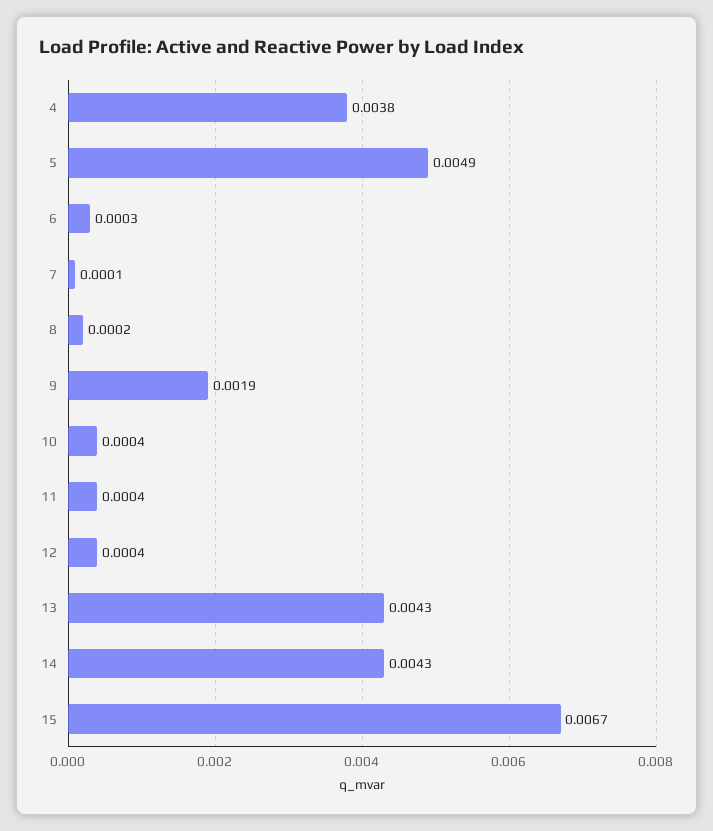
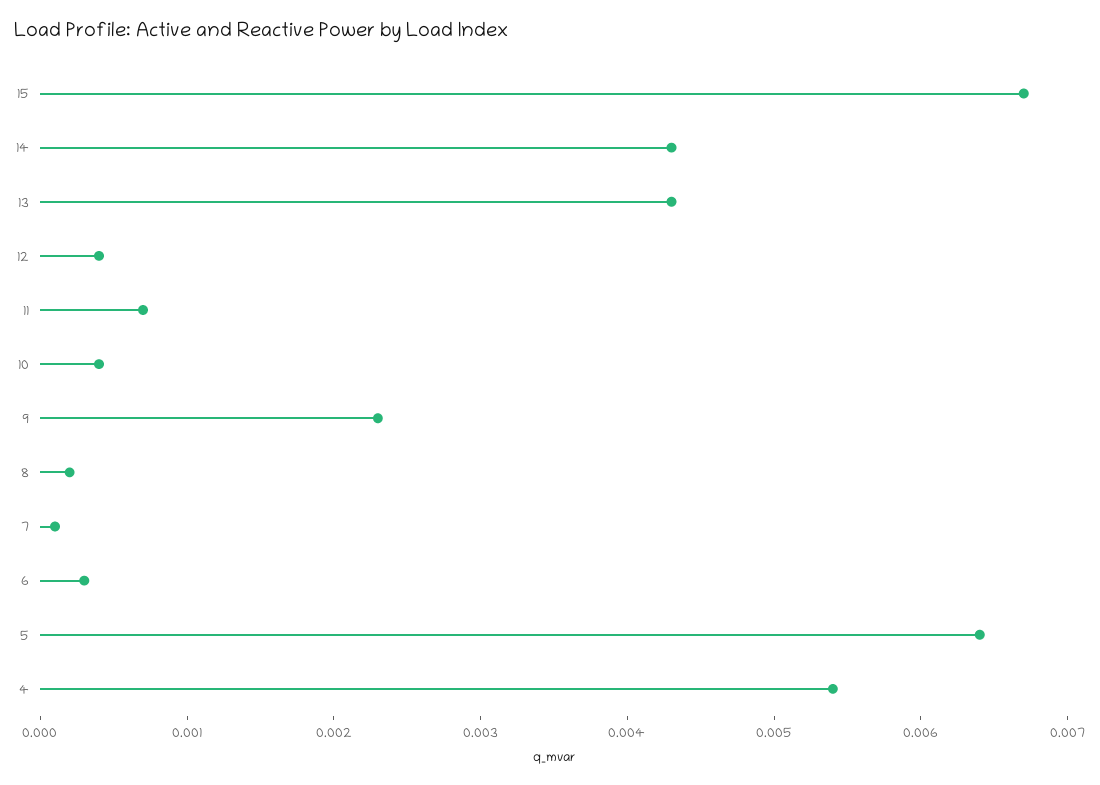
4: 0.0038 -> 0.0054
5: 0.0049 -> 0.0064
9: 0.0019 -> 0.0023
11: 0.0004 -> 0.0007

